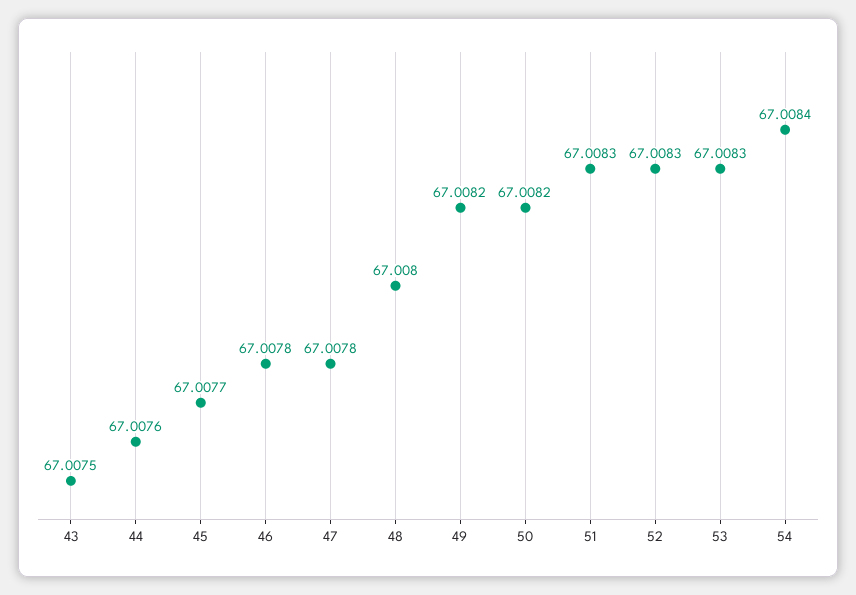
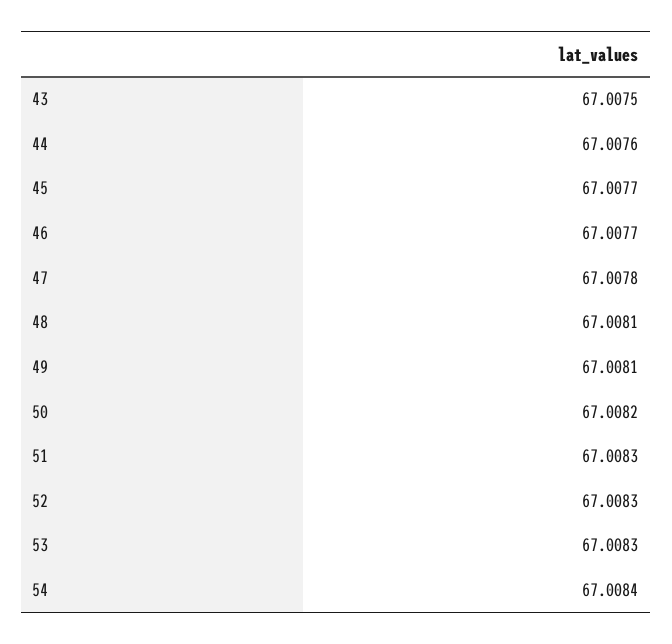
46: 67.0078 -> 67.0077
48: 67.008 -> 67.0081
49: 67.0082 -> 67.0081

